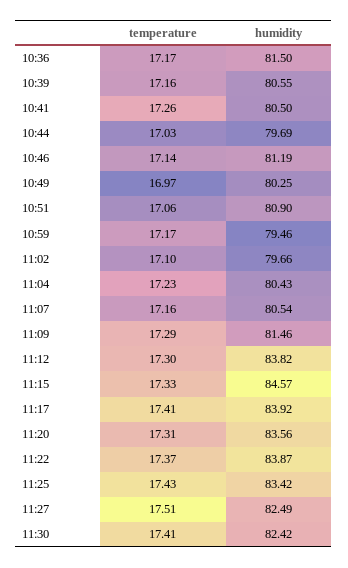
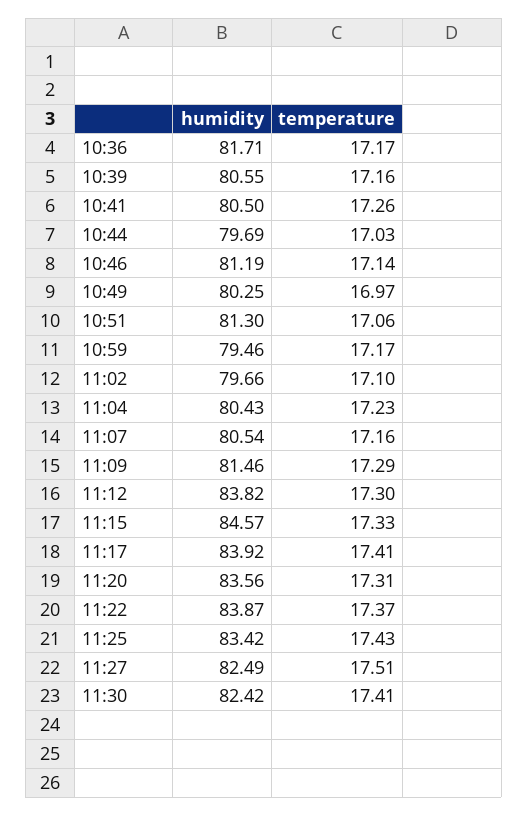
humidity, 10:36: 81.5 -> 81.71
humidity, 10:51: 80.9 -> 81.3

